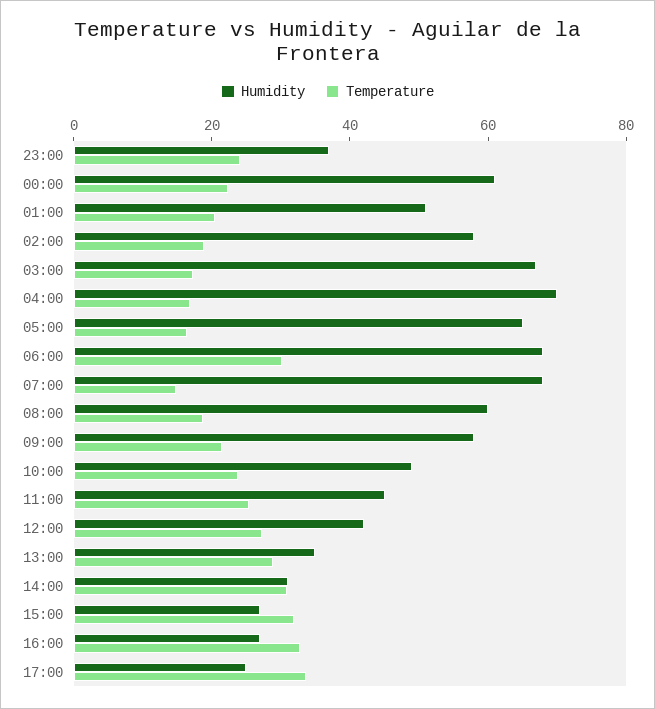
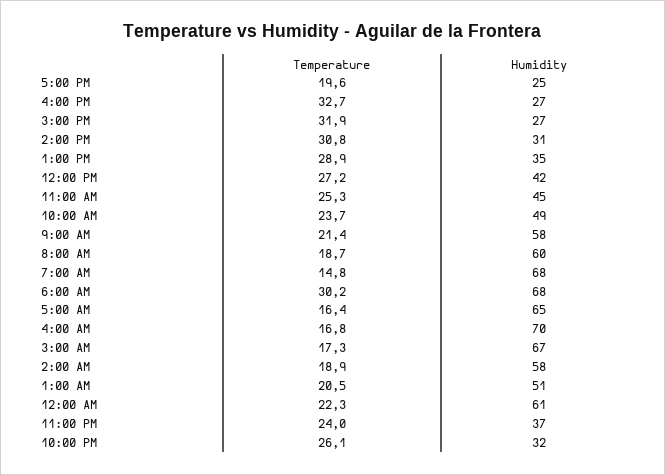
Temperature, 17:00: 35 -> 19.6
Temperature, 10:00 PM: none -> 26.1
Humidity, 10:00 PM: none -> 32

